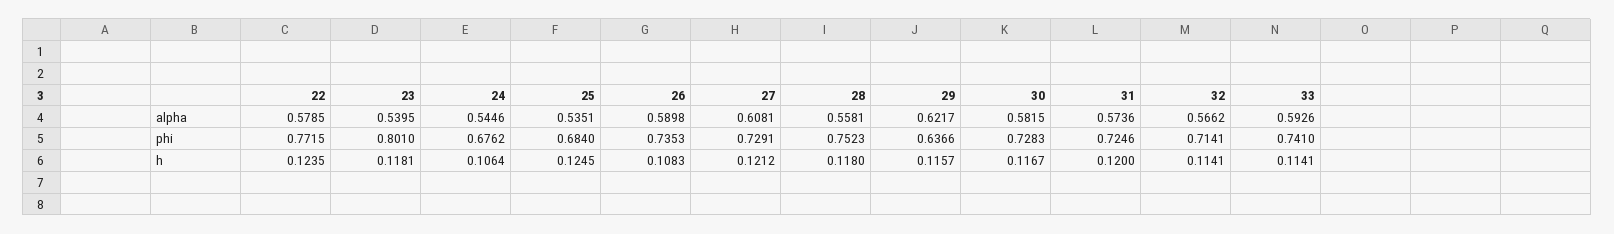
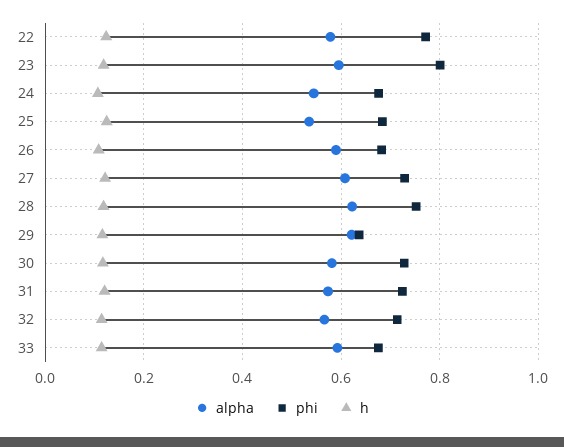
alpha, 23: 0.5395 -> 0.6
alpha, 28: 0.5581 -> 0.62
phi, 26: 0.7353 -> 0.68
phi, 33: 0.741 -> 0.68

